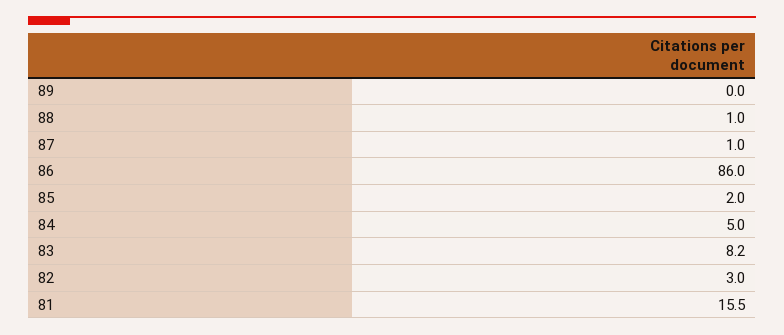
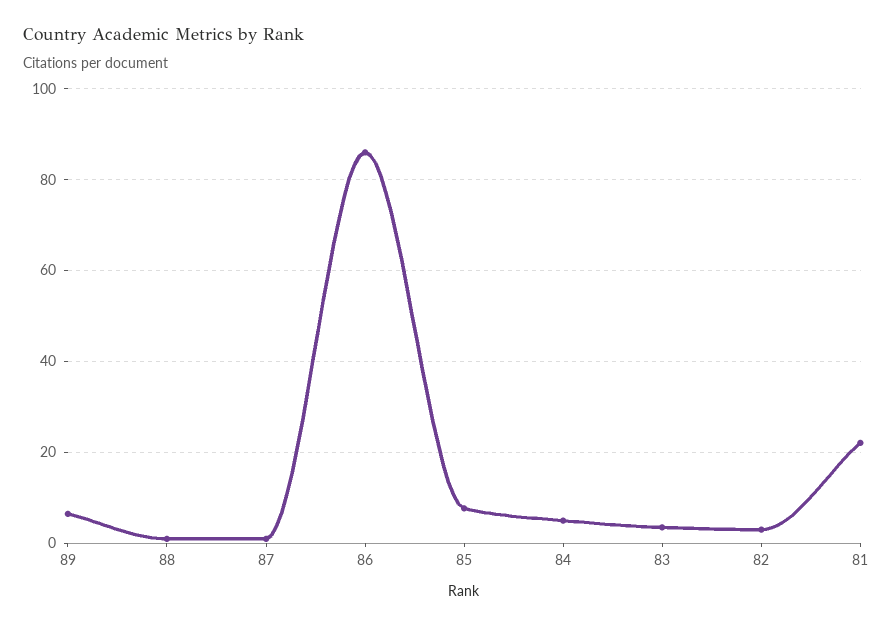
89: 0 -> 6
85: 2 -> 8
83: 8.2 -> 4
81: 15.5 -> 22

